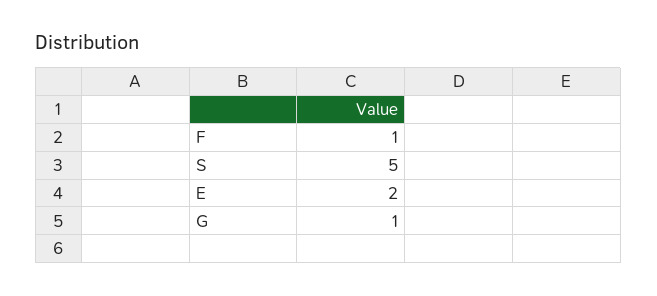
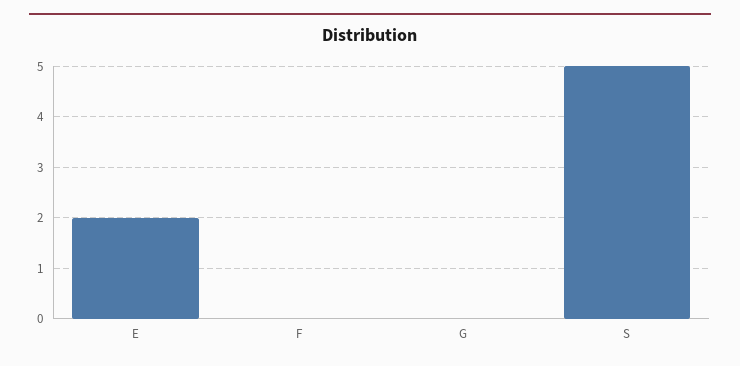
F: 1 -> 0
G: 1 -> 0

